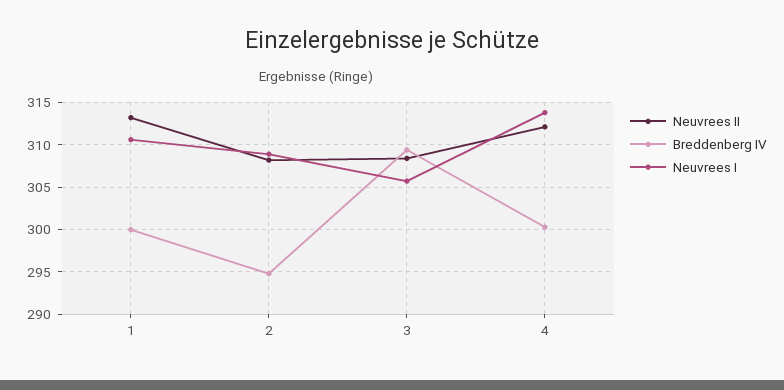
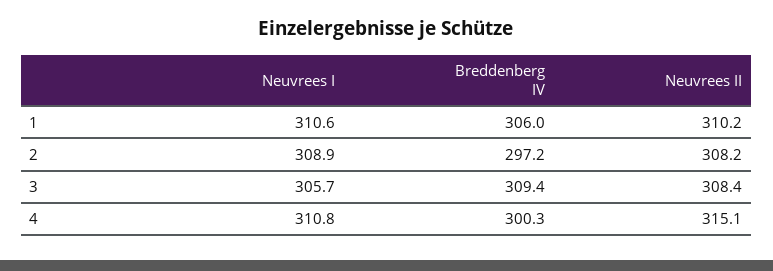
Neuvrees II, 1: 313 -> 310.2
Breddenberg IV, 1: 300 -> 306
Breddenberg IV, 2: 295 -> 297.2
Neuvrees II, 4: 312 -> 315.1
Neuvrees I, 4: 314 -> 310.8

